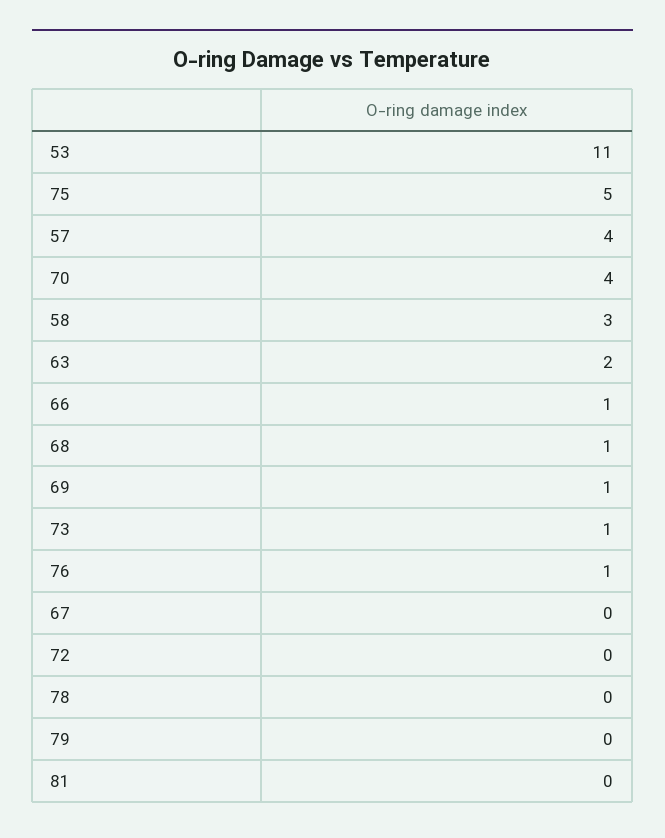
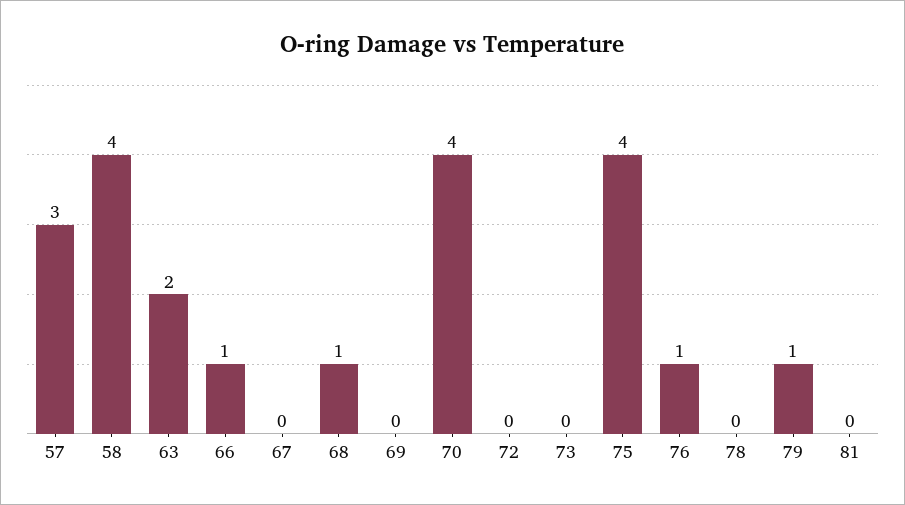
53: 11 -> none
75: 5 -> 4
57: 4 -> 3
58: 3 -> 4
69: 1 -> 0
73: 1 -> 0
79: 0 -> 1

